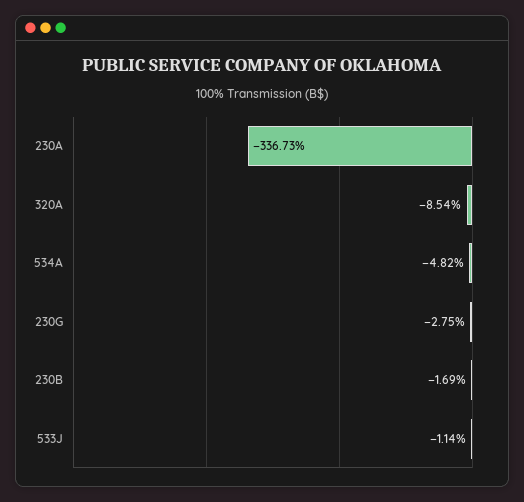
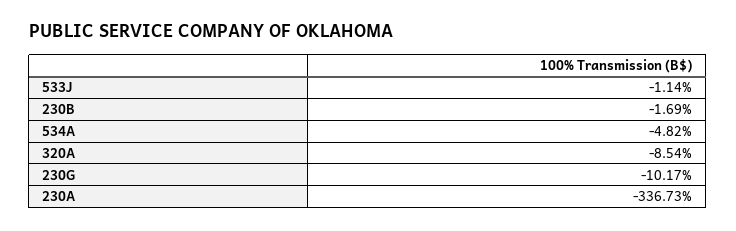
230G: -2.75 -> -10.17

